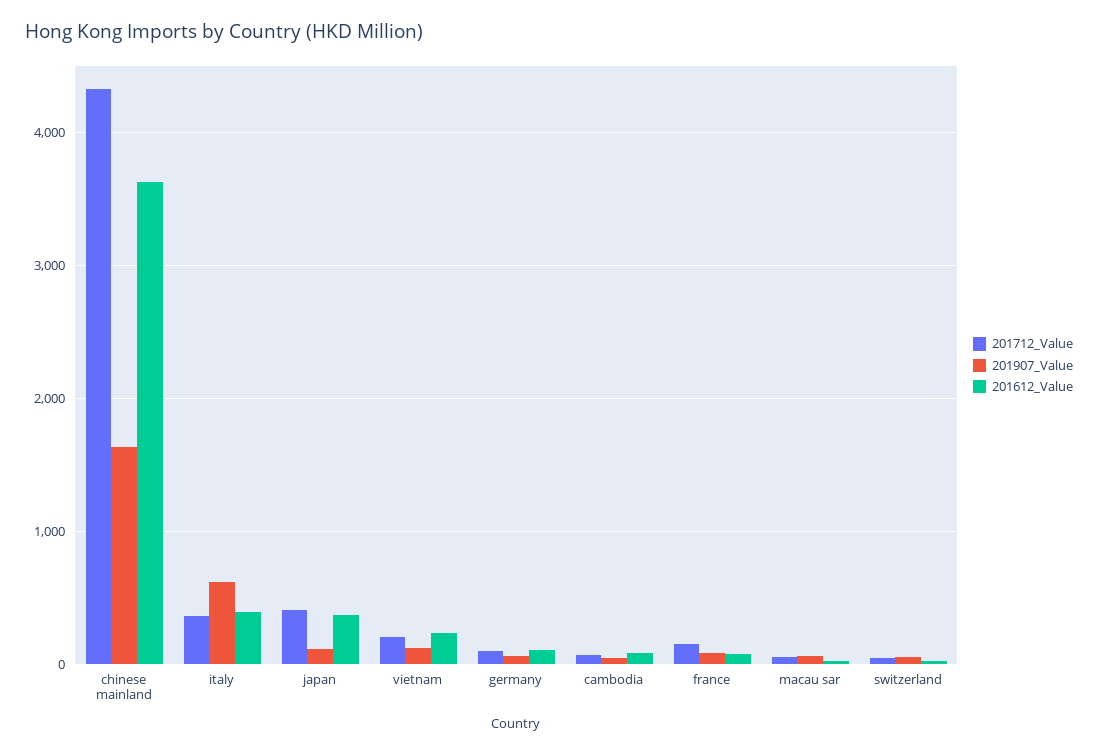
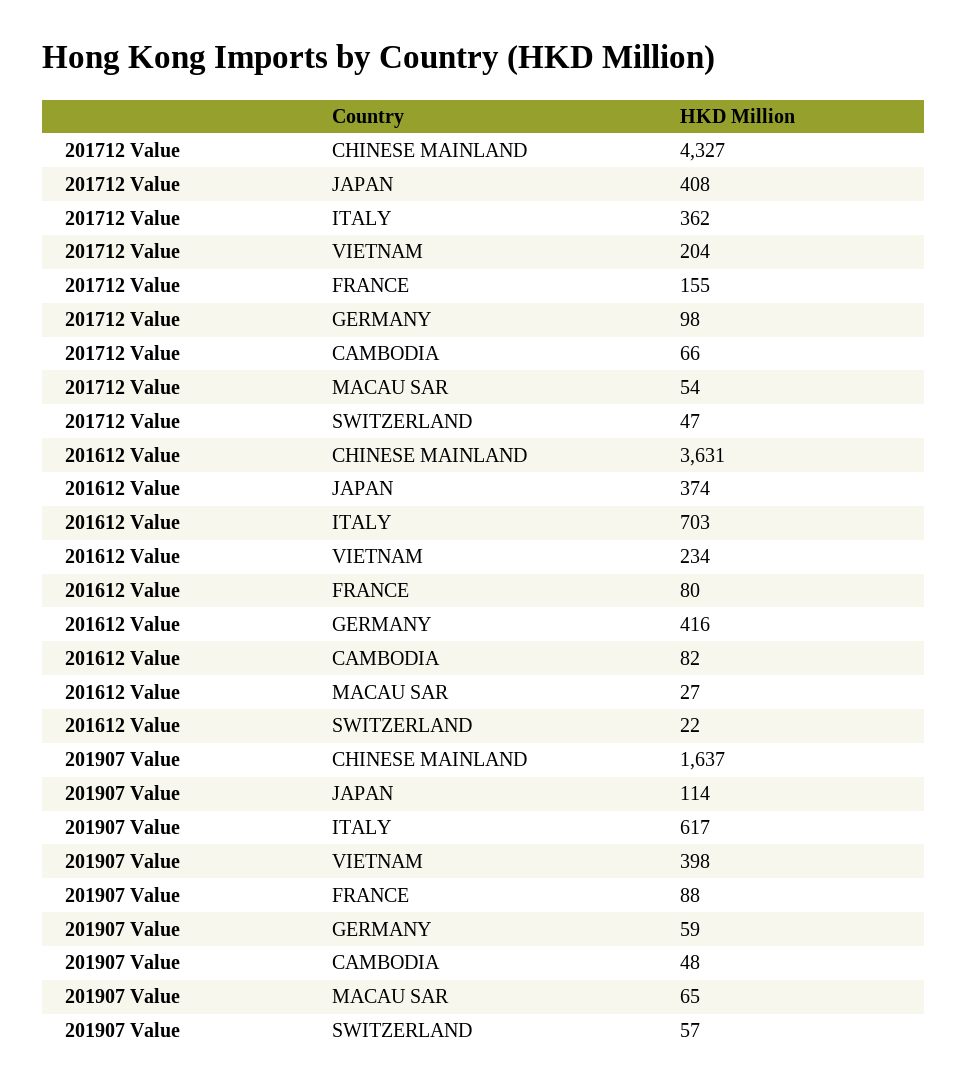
201612_Value, italy: 400 -> 703
201907_Value, vietnam: 100 -> 398
201612_Value, germany: 100 -> 416

